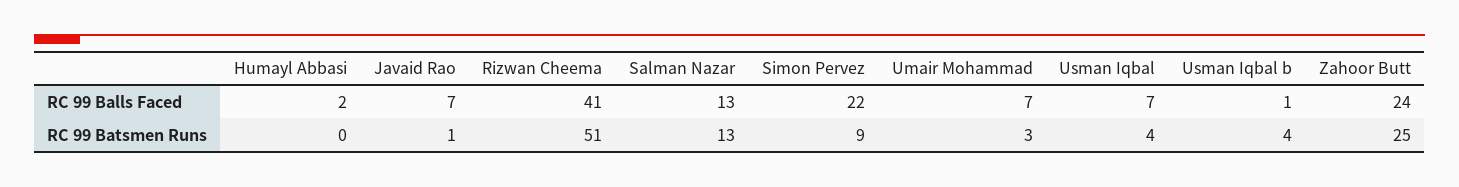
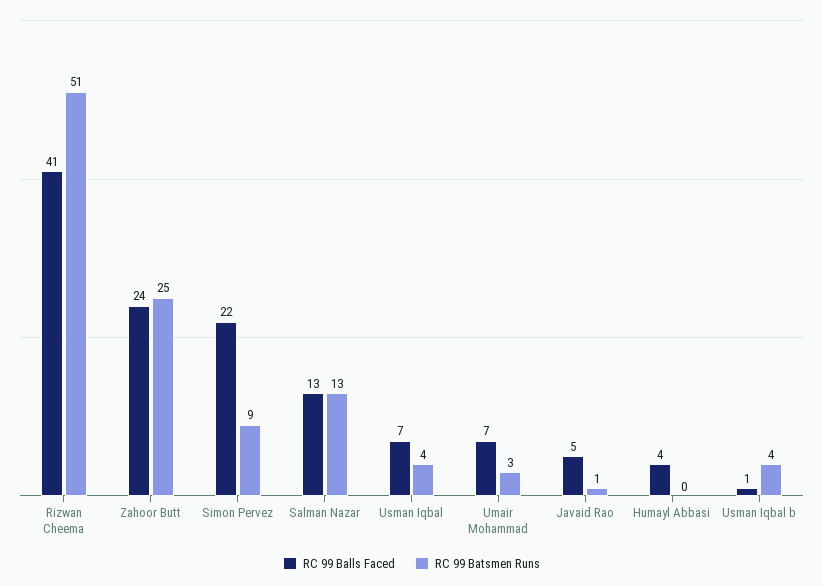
RC 99 Balls Faced, Humayl Abbasi: 2 -> 4
RC 99 Balls Faced, Javaid Rao: 7 -> 5

